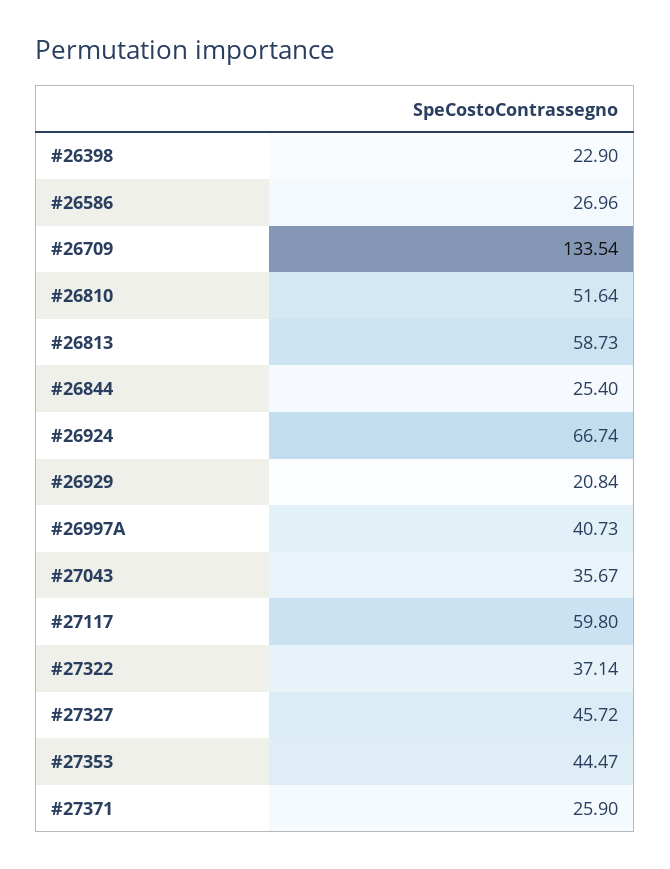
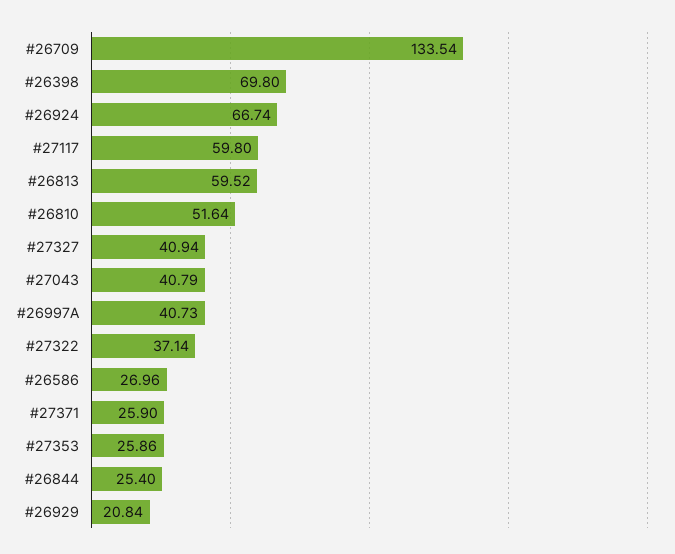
#26398: 22.9 -> 69.8
#26813: 58.73 -> 59.52
#27043: 35.67 -> 40.79
#27327: 45.72 -> 40.94
#27353: 44.47 -> 25.86

